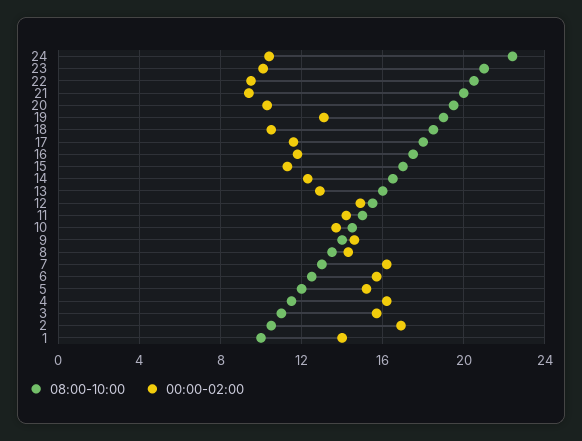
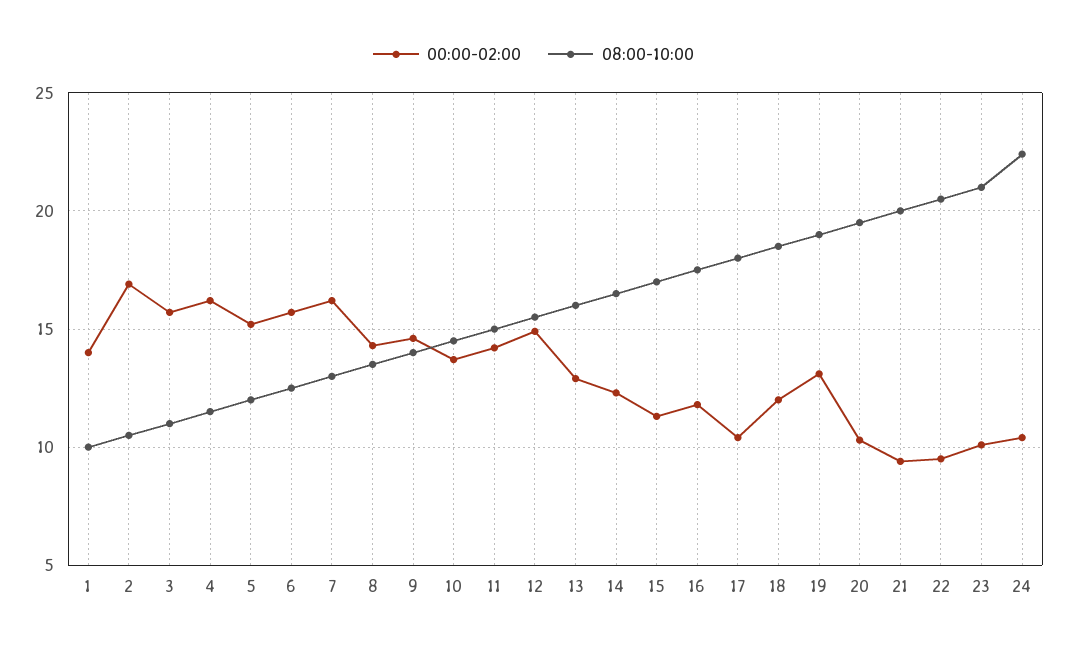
00:00-02:00, 18: 10.5 -> 12
00:00-02:00, 17: 11.5 -> 10.5

